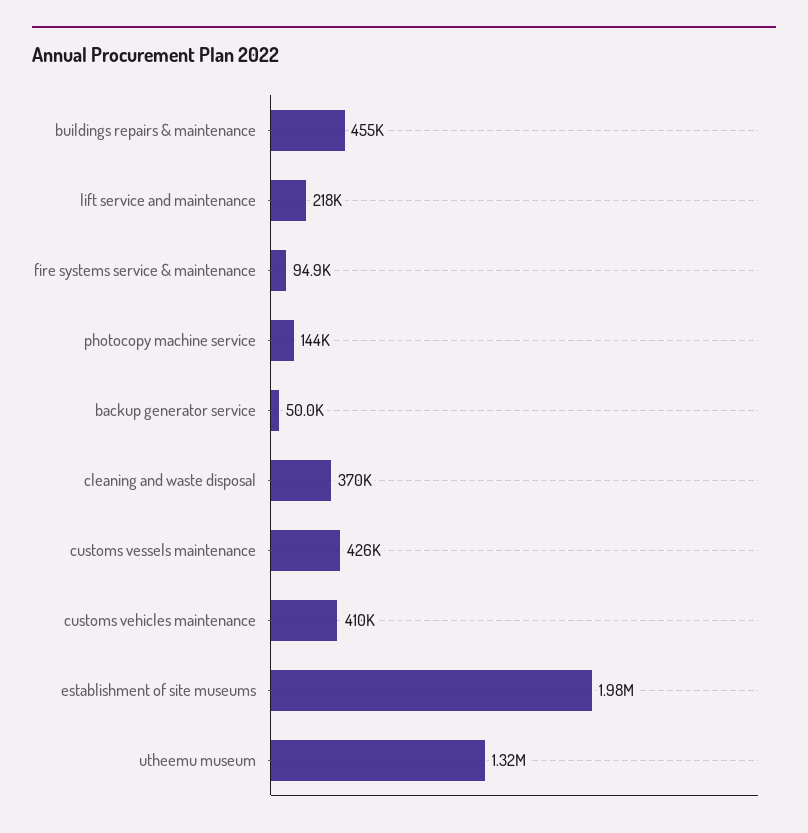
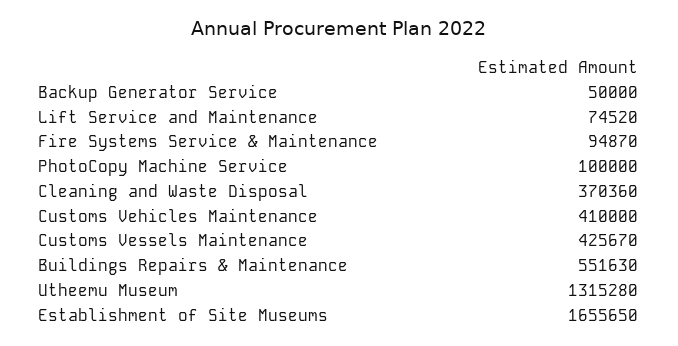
buildings repairs & maintenance: 455000 -> 551630
lift service and maintenance: 218000 -> 74520
photocopy machine service: 144000 -> 100000
establishment of site museums: 1980000 -> 1655650

